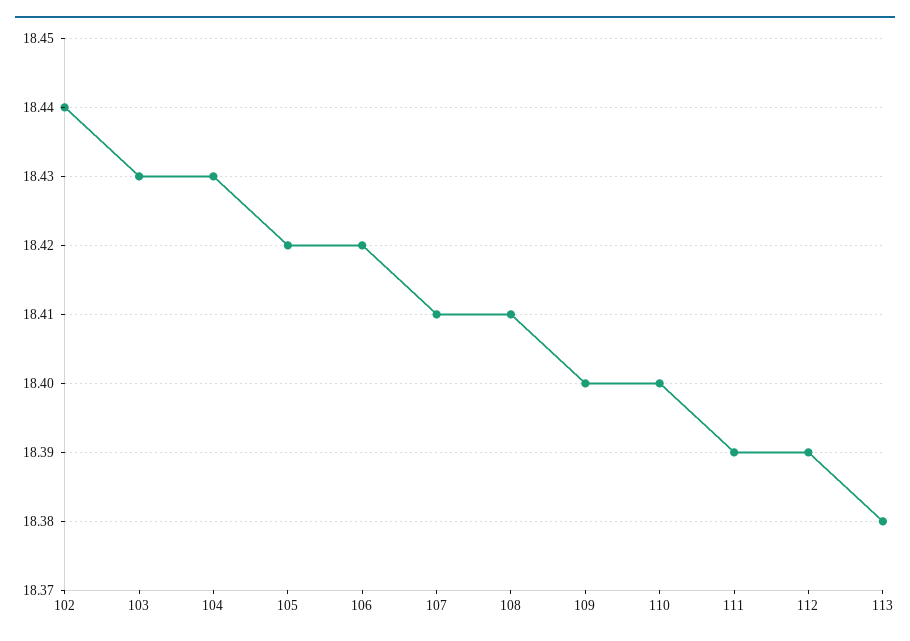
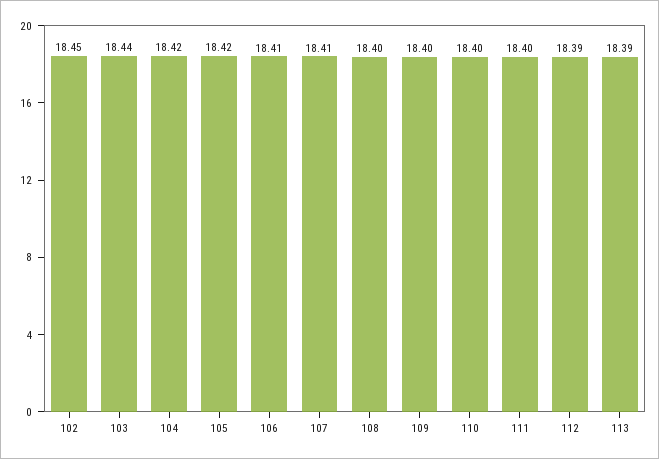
102: 18.44 -> 18.45
103: 18.43 -> 18.44
104: 18.43 -> 18.42
106: 18.42 -> 18.41
108: 18.41 -> 18.4
111: 18.39 -> 18.4
113: 18.38 -> 18.39

